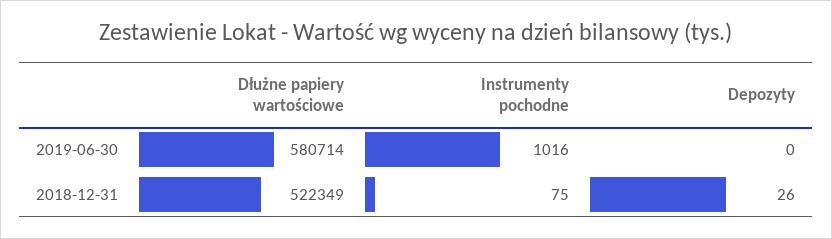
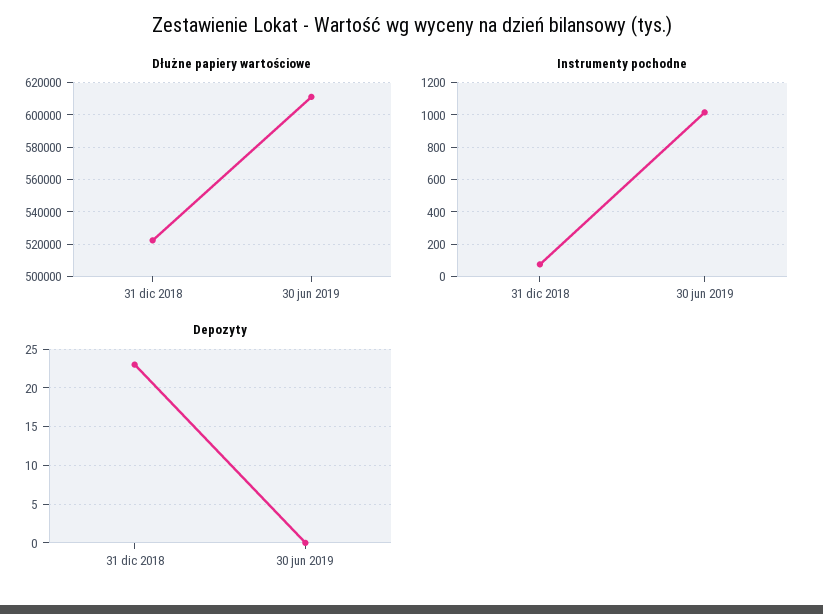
Dłużne papiery wartościowe, 2019-06-30: 580714 -> 610000
Depozyty, 2018-12-31: 26 -> 23

